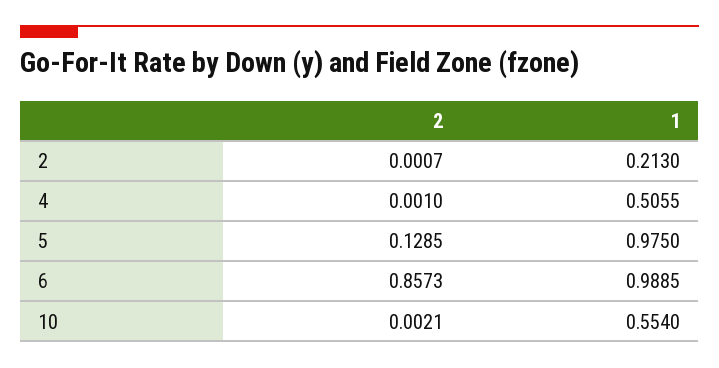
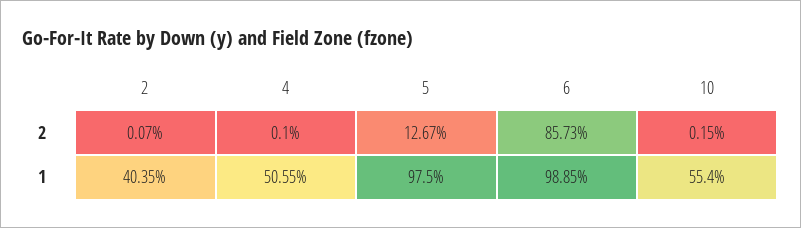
1, 2: 0.213 -> 0.4035
2, 5: 0.1285 -> 0.1267
2, 10: 0.0021 -> 0.0015

